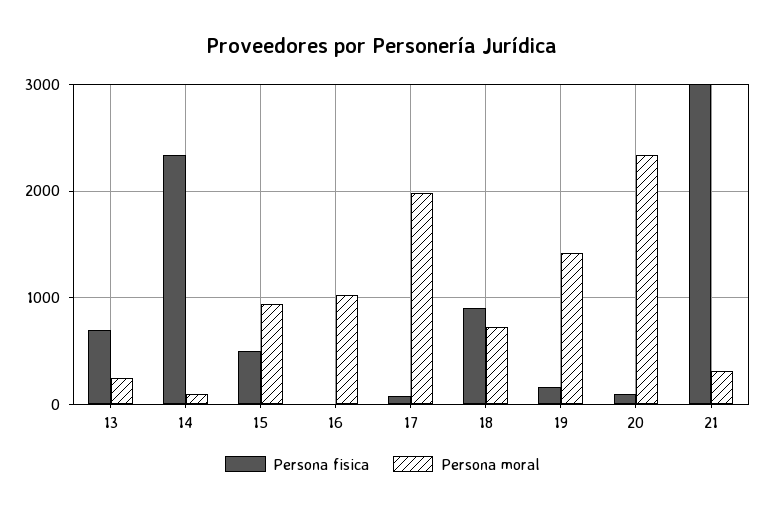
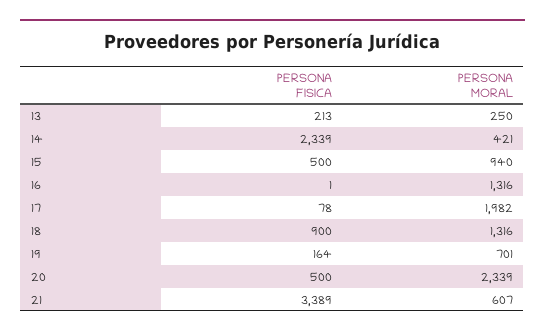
Persona fisica, 13: 700 -> 213
Persona moral, 14: 100 -> 421
Persona moral, 16: 1000 -> 1316
Persona moral, 18: 700 -> 1316
Persona moral, 19: 1400 -> 701
Persona fisica, 20: 100 -> 500
Persona fisica, 21: 3000 -> 3389
Persona moral, 21: 300 -> 607

